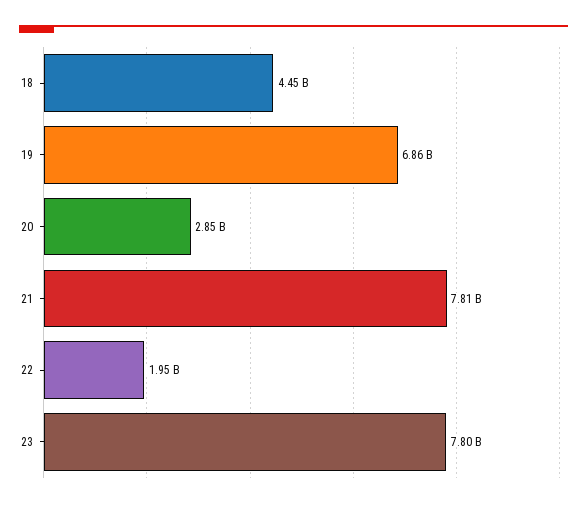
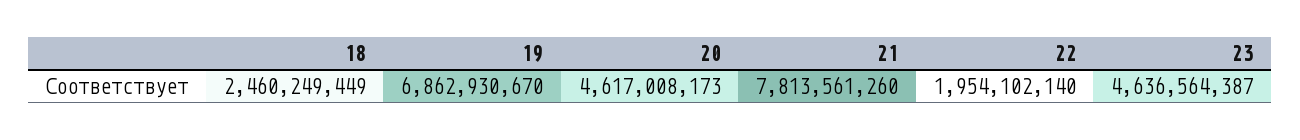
18: 4450000000 -> 2460249449
20: 2850000000 -> 4617008173
23: 7800000000 -> 4636564387

